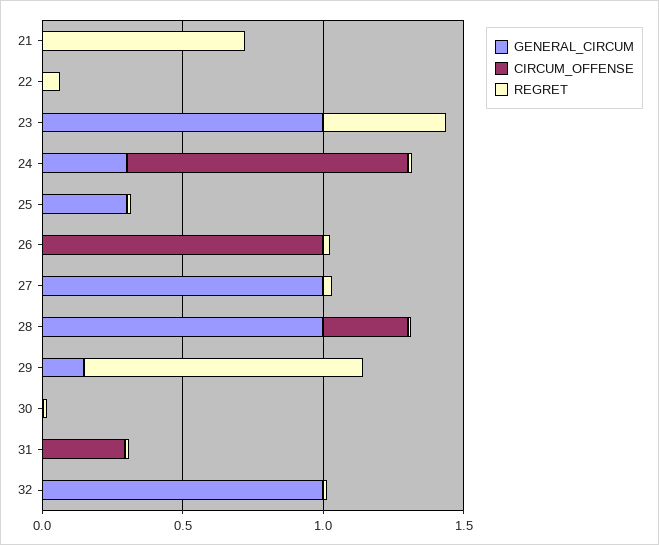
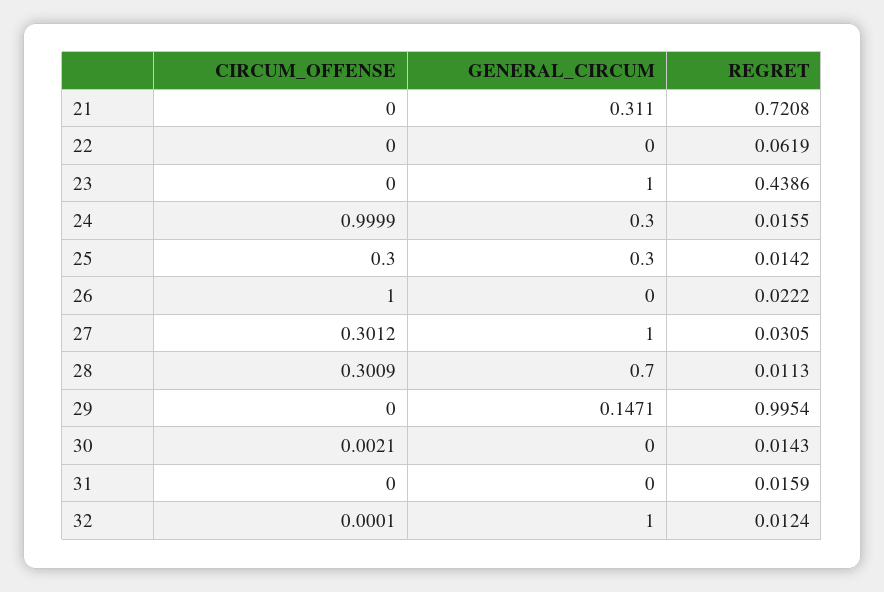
GENERAL_CIRCUM, 21: 0 -> 0.311
CIRCUM_OFFENSE, 25: 0 -> 0.3
CIRCUM_OFFENSE, 27: 0 -> 0.3012
GENERAL_CIRCUM, 28: 1 -> 0.7
CIRCUM_OFFENSE, 31: 0.3 -> 0

